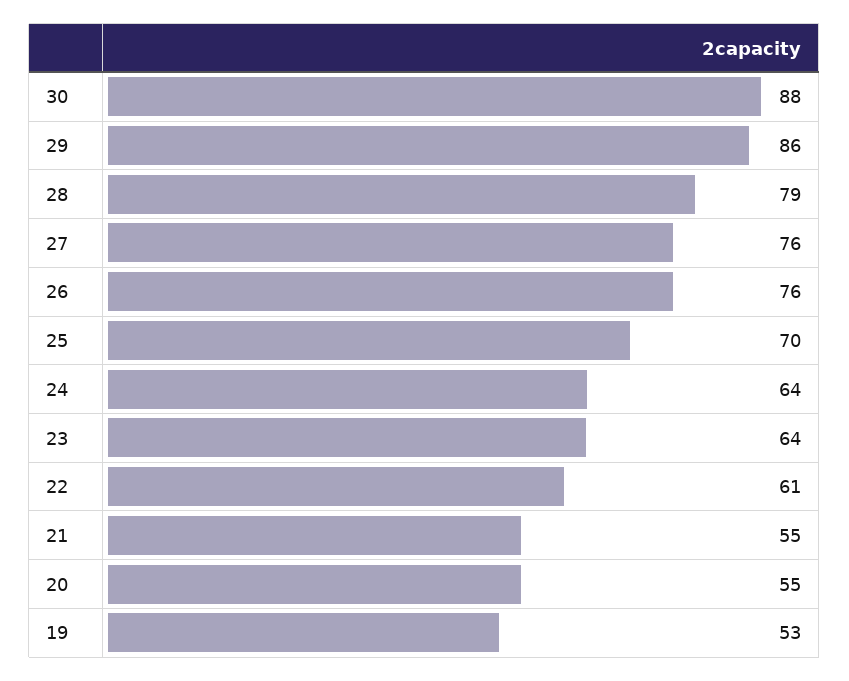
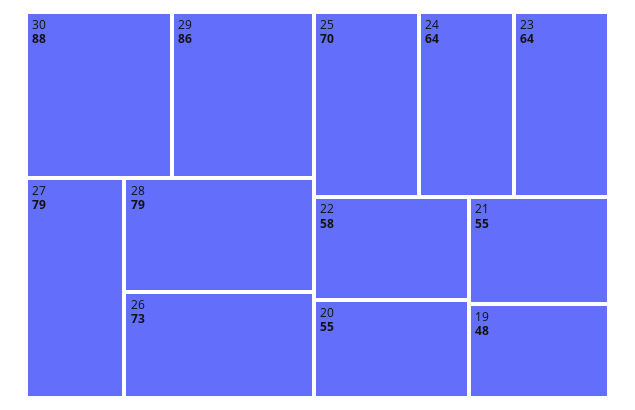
27: 76 -> 79
26: 76 -> 73
22: 61 -> 58
19: 53 -> 48

